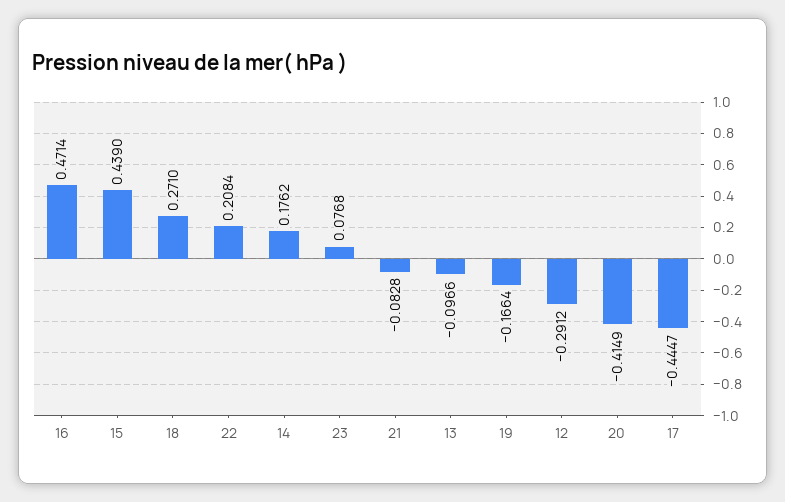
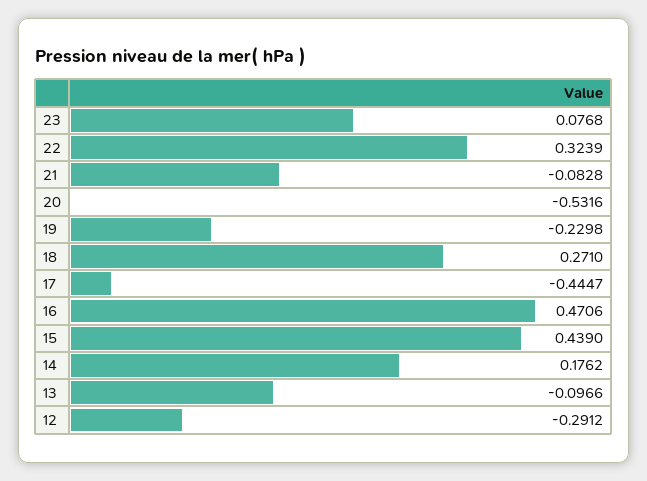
16: 0.4714 -> 0.4706
22: 0.2084 -> 0.3239
19: -0.1664 -> -0.2298
20: -0.4149 -> -0.5316

